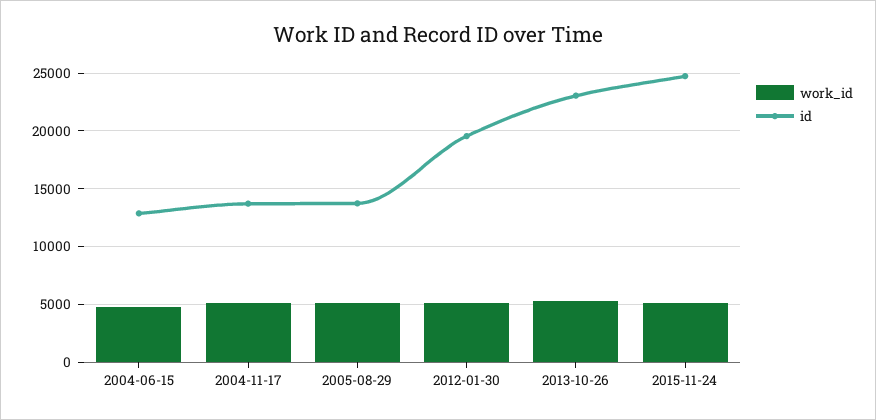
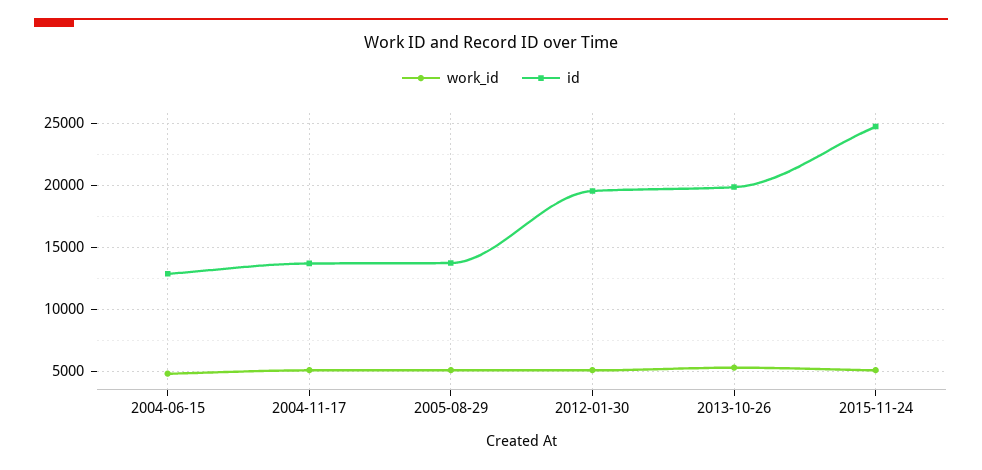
id, 2013-10-26: 23000 -> 20000

